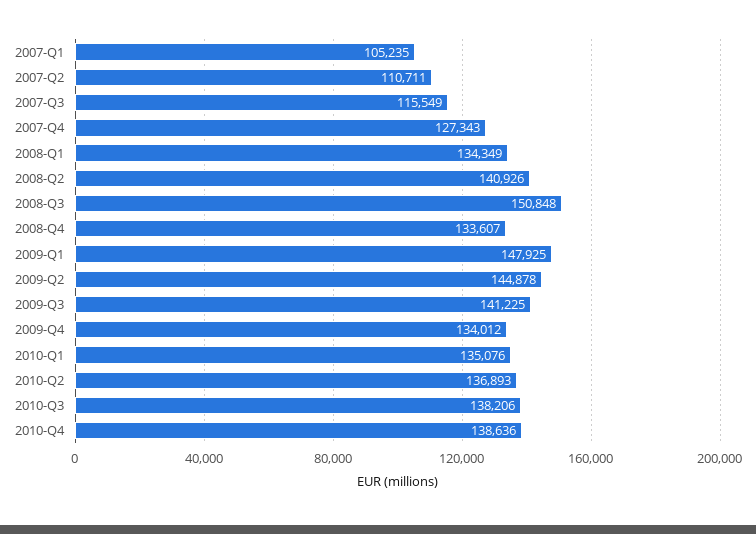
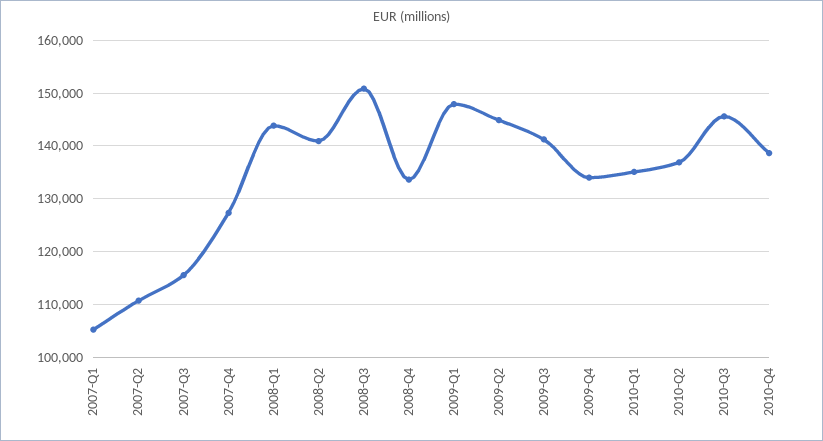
2008-Q1: 134349 -> 144000
2010-Q3: 138206 -> 146000

